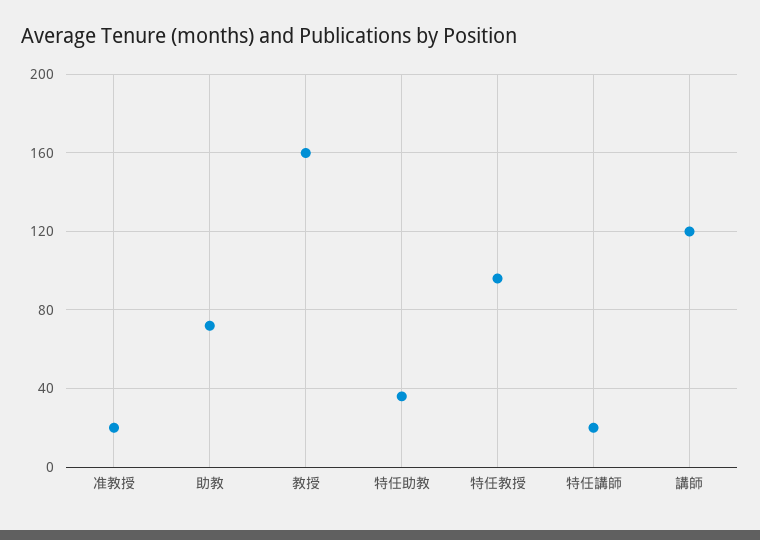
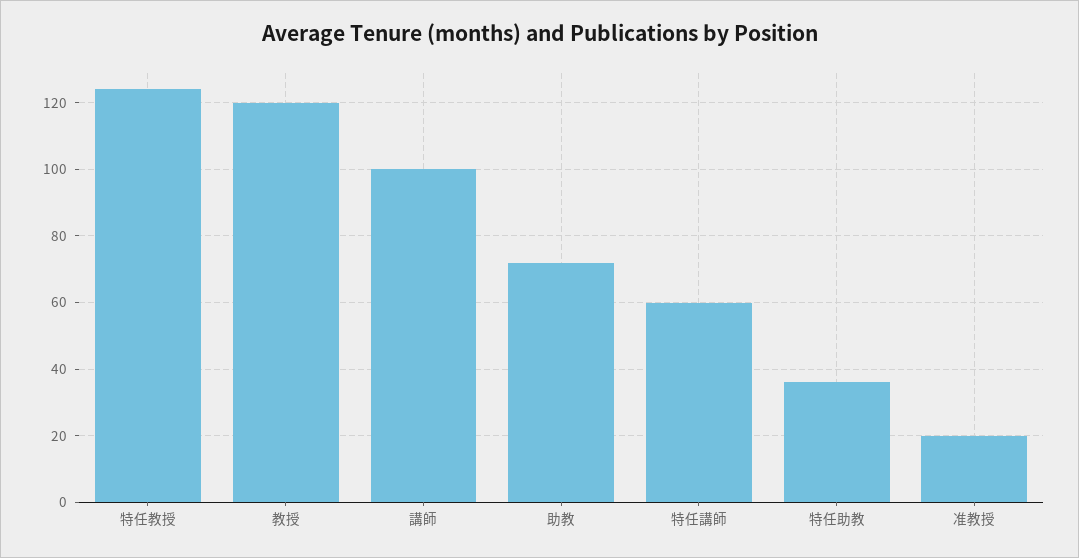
教授: 160 -> 120
特任教授: 95 -> 125
特任講師: 20 -> 60
講師: 120 -> 100

